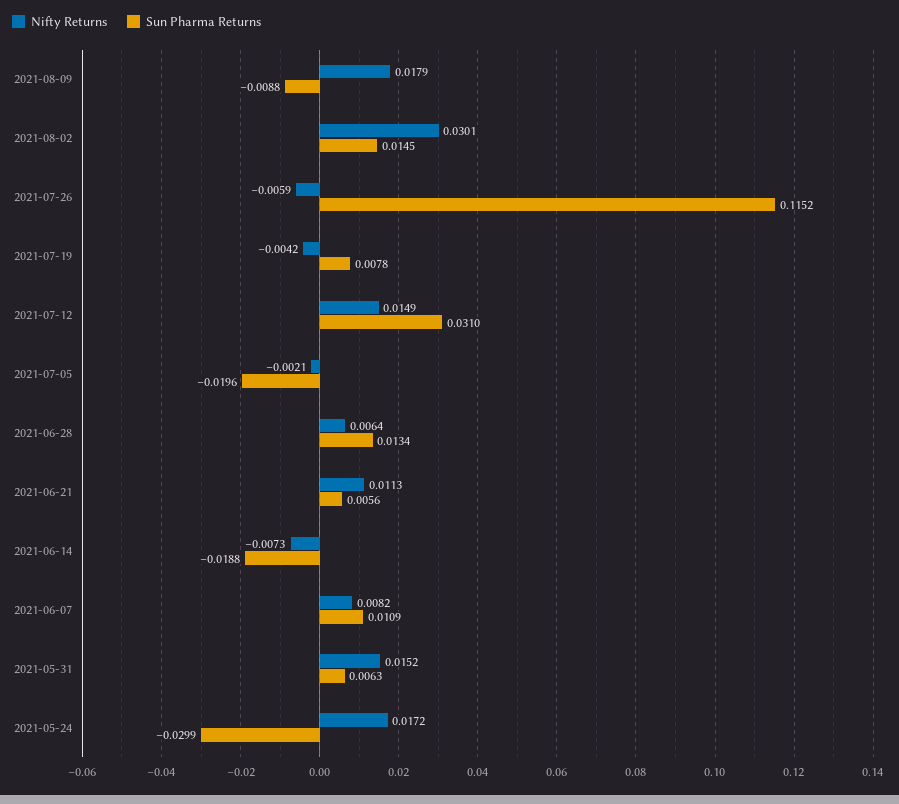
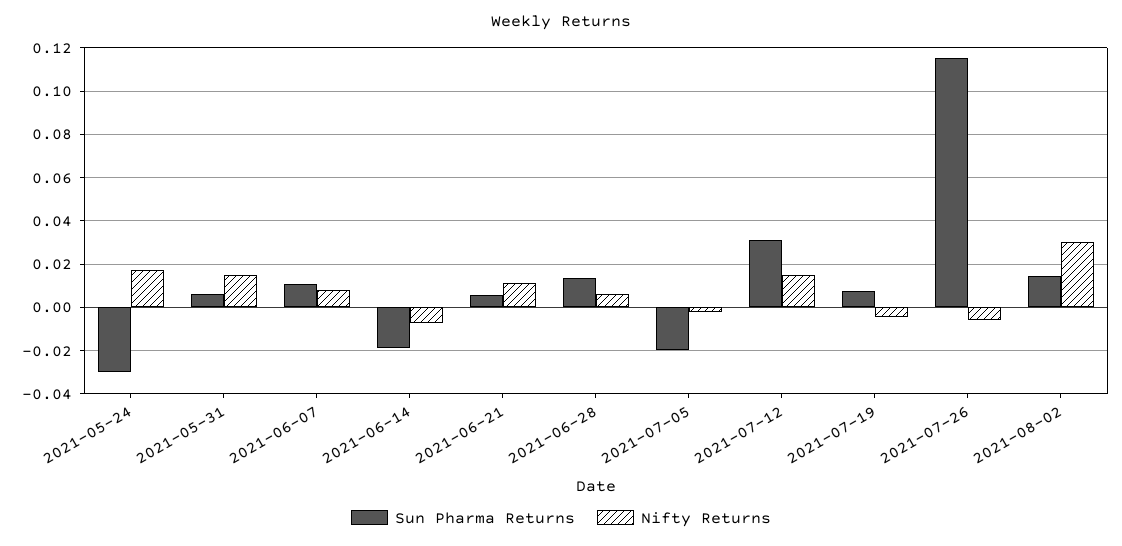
Nifty Returns, 2021-08-09: 0.0179 -> none
Sun Pharma Returns, 2021-08-09: -0.0088 -> none

